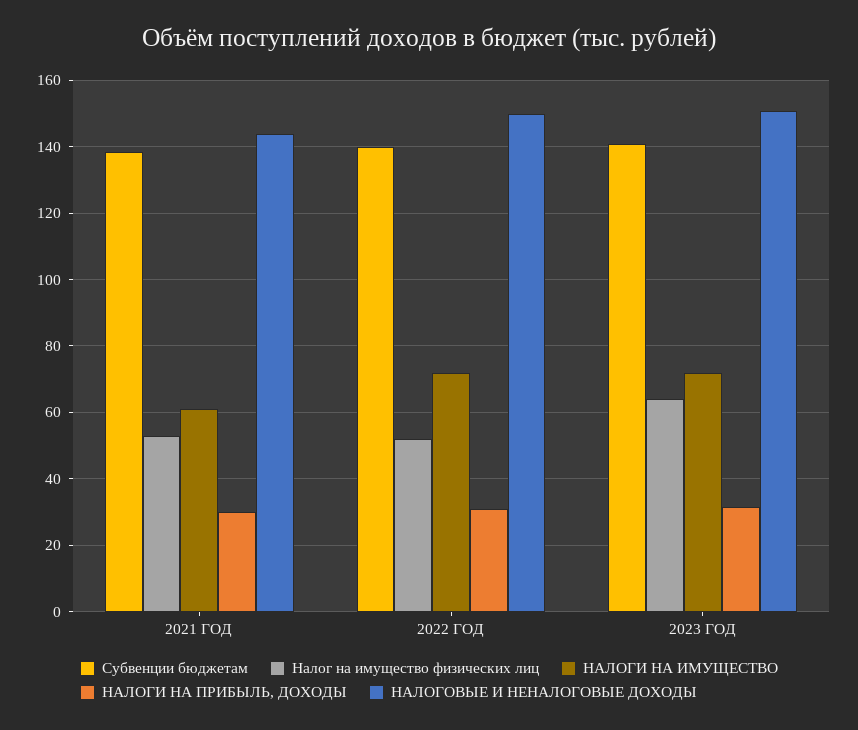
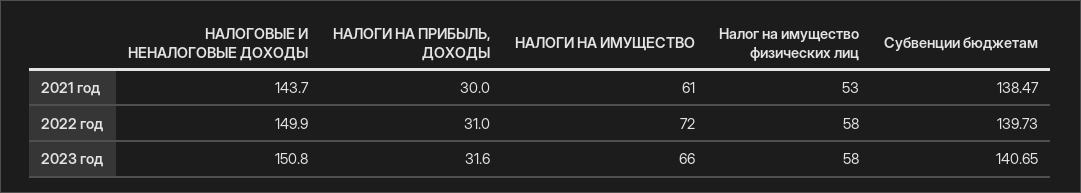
Налог на имущество физических лиц, 2022 ГОД: 52 -> 58
Налог на имущество физических лиц, 2023 ГОД: 64 -> 58
НАЛОГИ НА ИМУЩЕСТВО, 2023 ГОД: 72 -> 66

